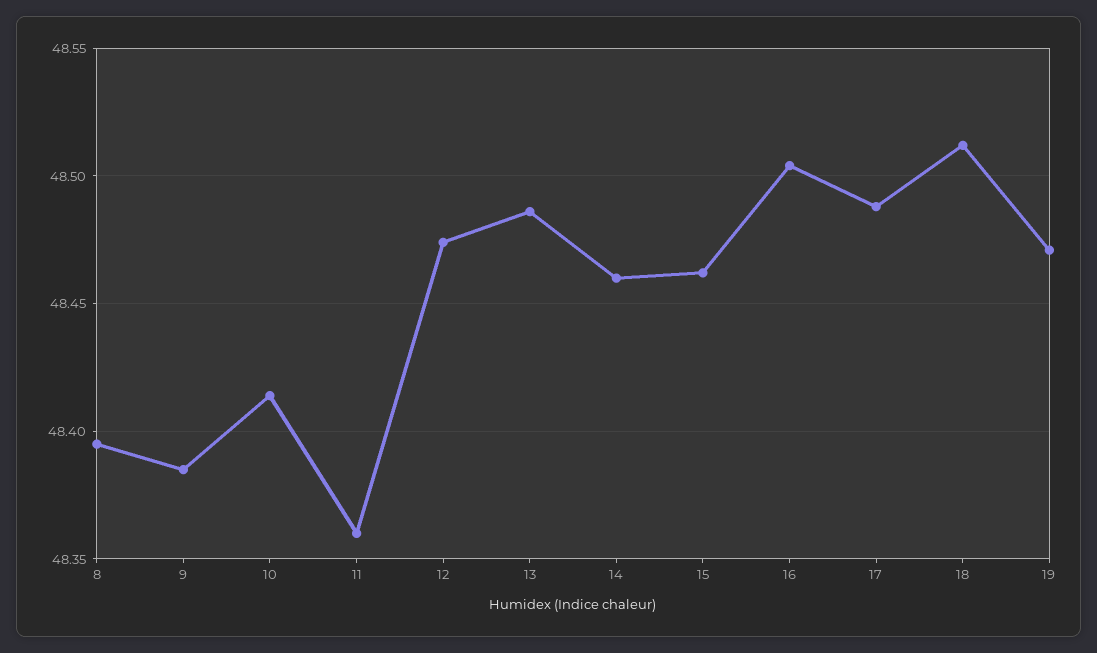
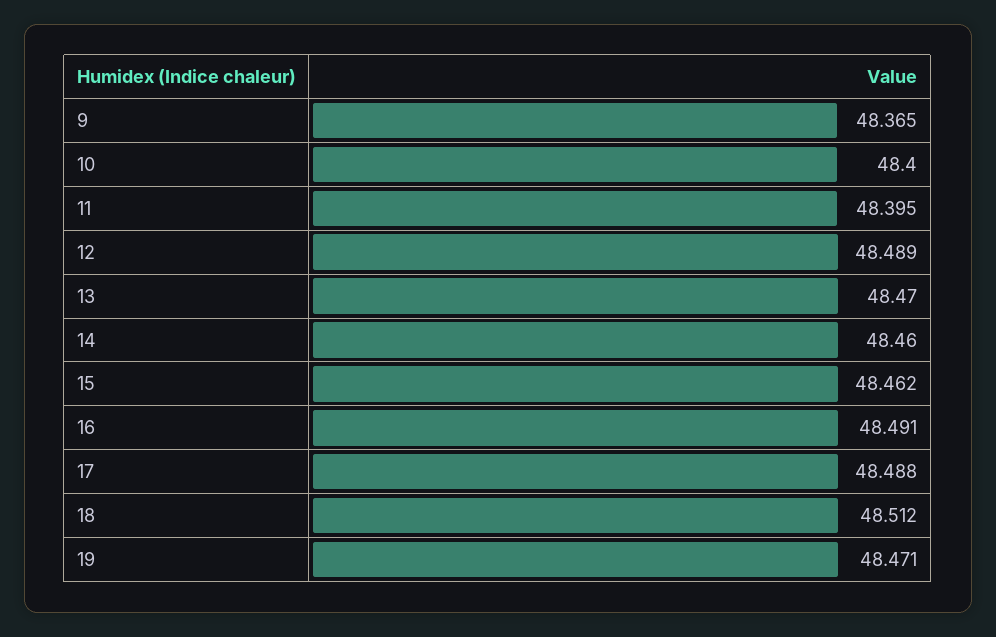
8: 48.395 -> none
9: 48.385 -> 48.365
10: 48.415 -> 48.4
11: 48.36 -> 48.395
12: 48.475 -> 48.489
13: 48.485 -> 48.47
16: 48.505 -> 48.491

